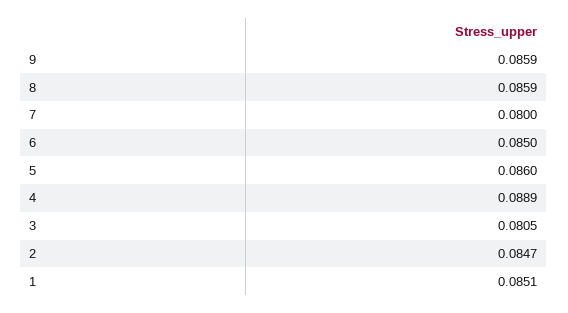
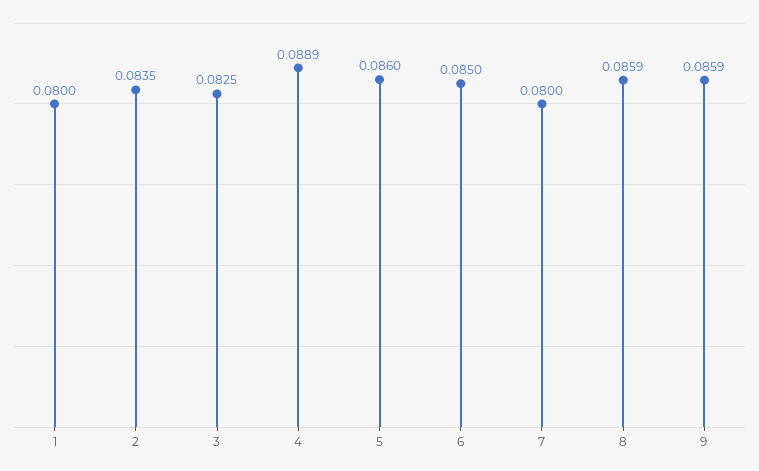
3: 0.0805 -> 0.0825
2: 0.0847 -> 0.0835
1: 0.0851 -> 0.08

